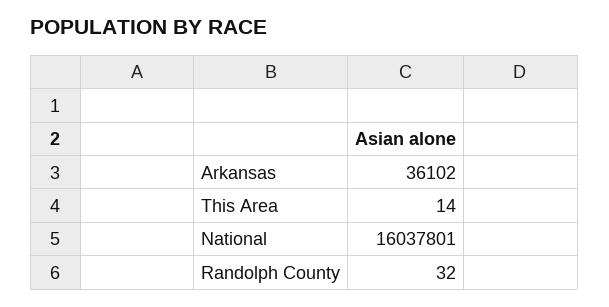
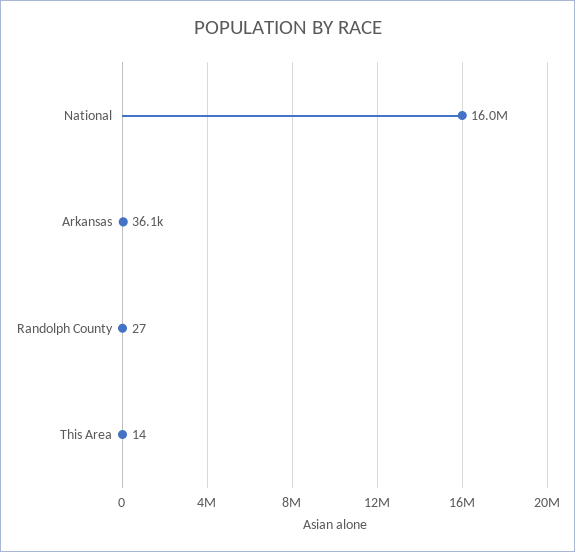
Randolph County: 32 -> 27

